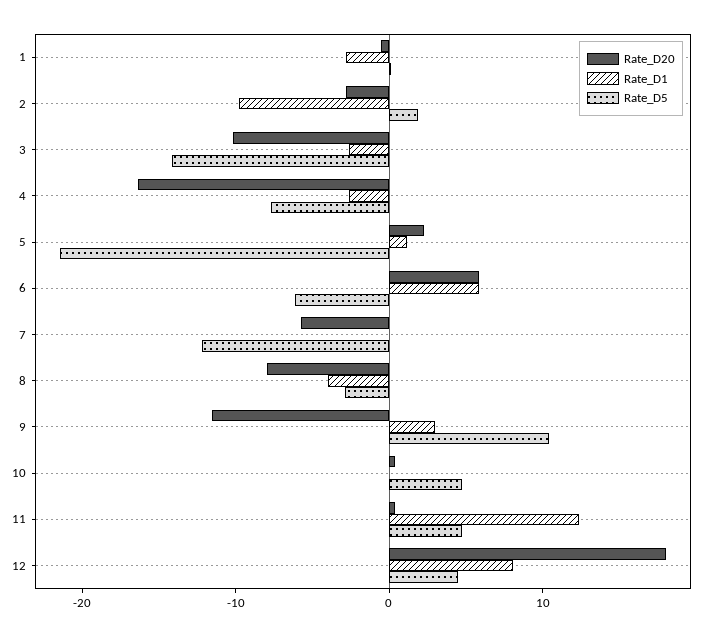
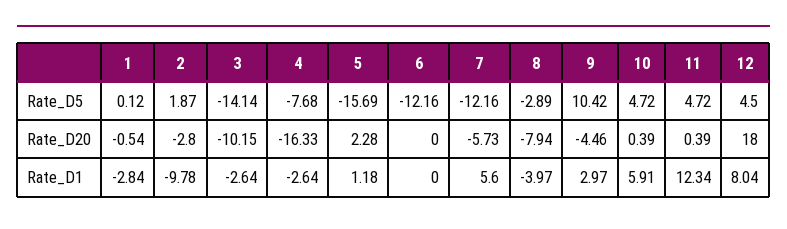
Rate_D5, 5: -22 -> -15.69
Rate_D20, 6: 6 -> 0
Rate_D1, 6: 6 -> 0
Rate_D5, 6: -6 -> -12.16
Rate_D1, 7: 0 -> 5.6
Rate_D20, 9: -12 -> -4.46
Rate_D1, 10: 0 -> 5.91

